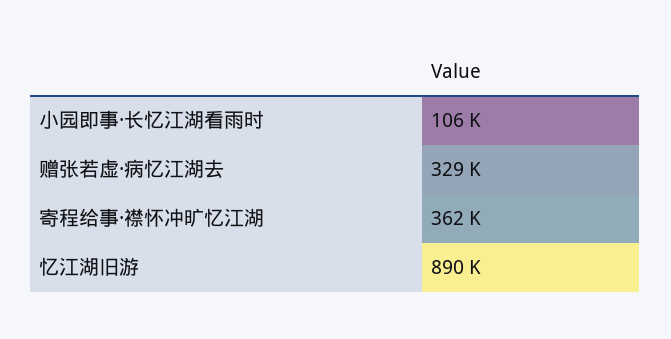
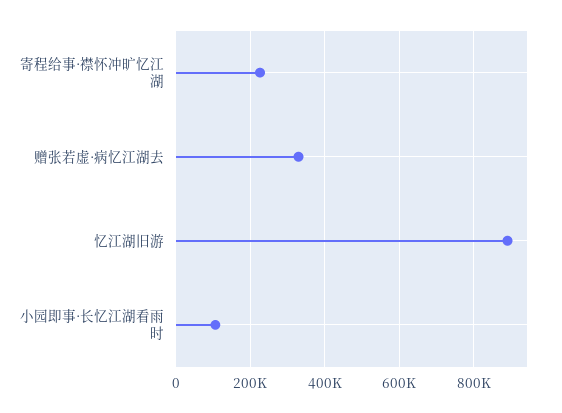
寄程给事·襟怀冲旷忆江湖: 362000 -> 220000

